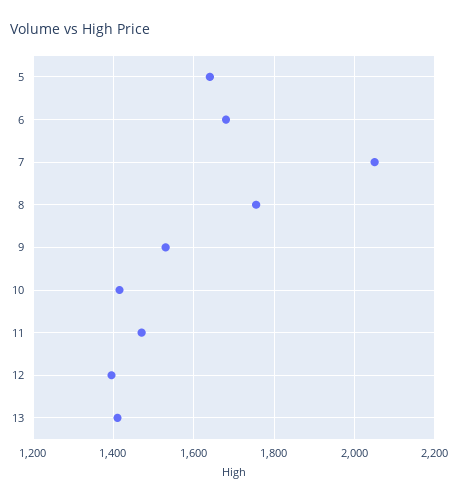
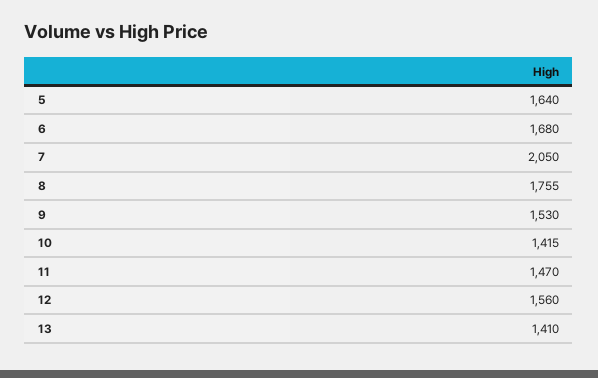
12: 1400 -> 1560

